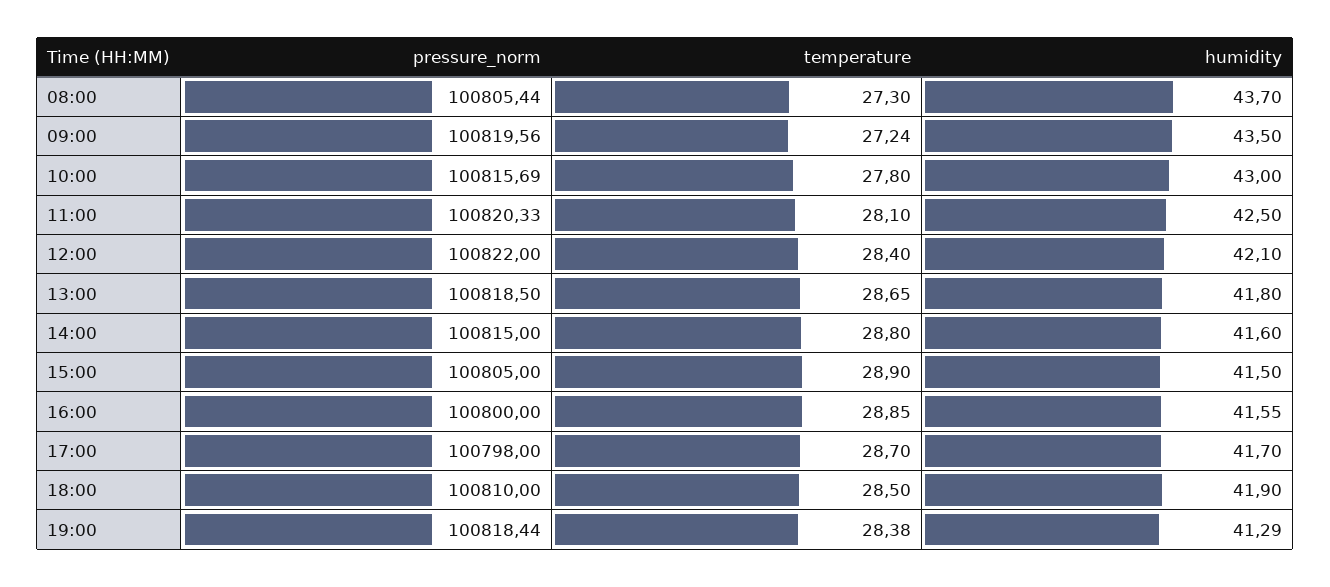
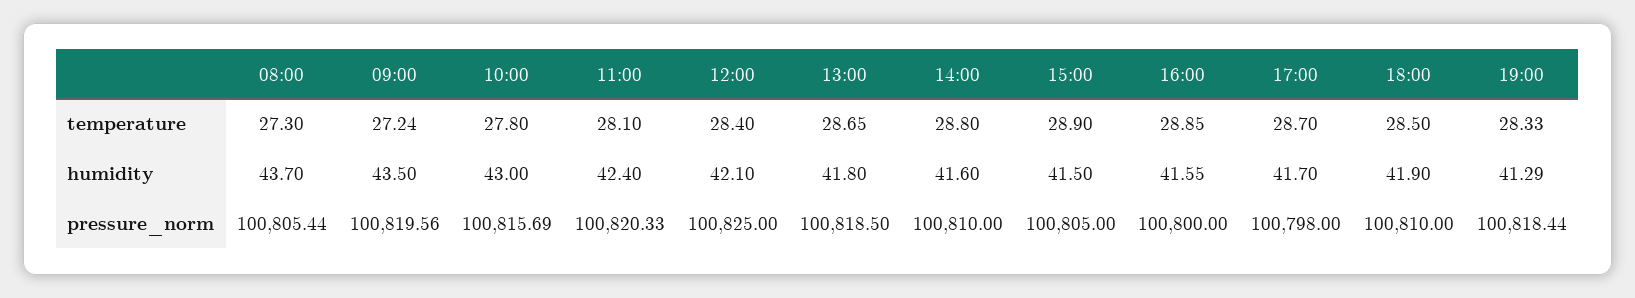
humidity, 11:00: 42.5 -> 42.4
pressure_norm, 12:00: 100822 -> 100825
pressure_norm, 14:00: 100815 -> 100810
temperature, 19:00: 28.38 -> 28.33

